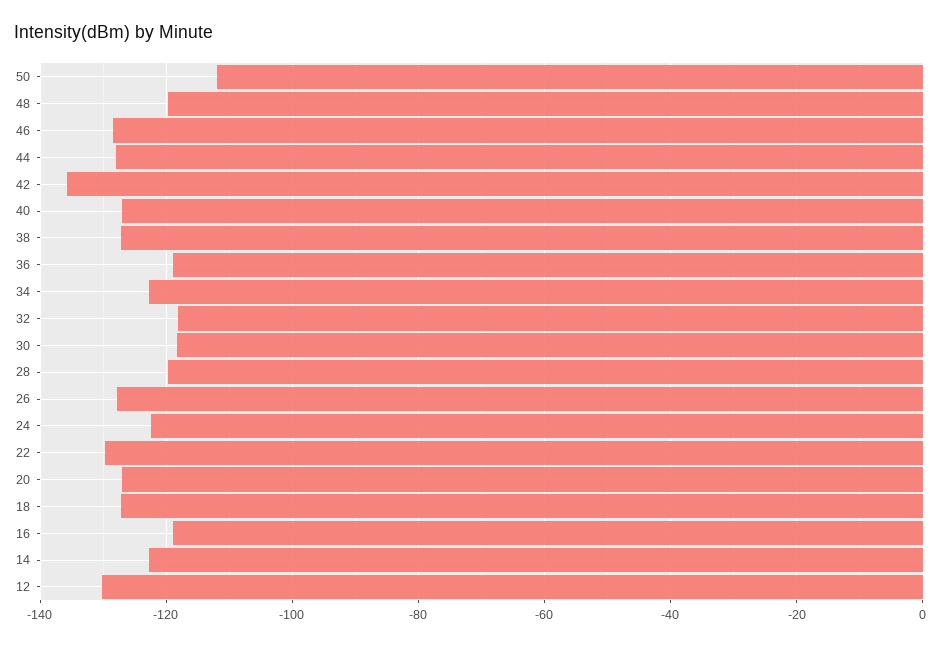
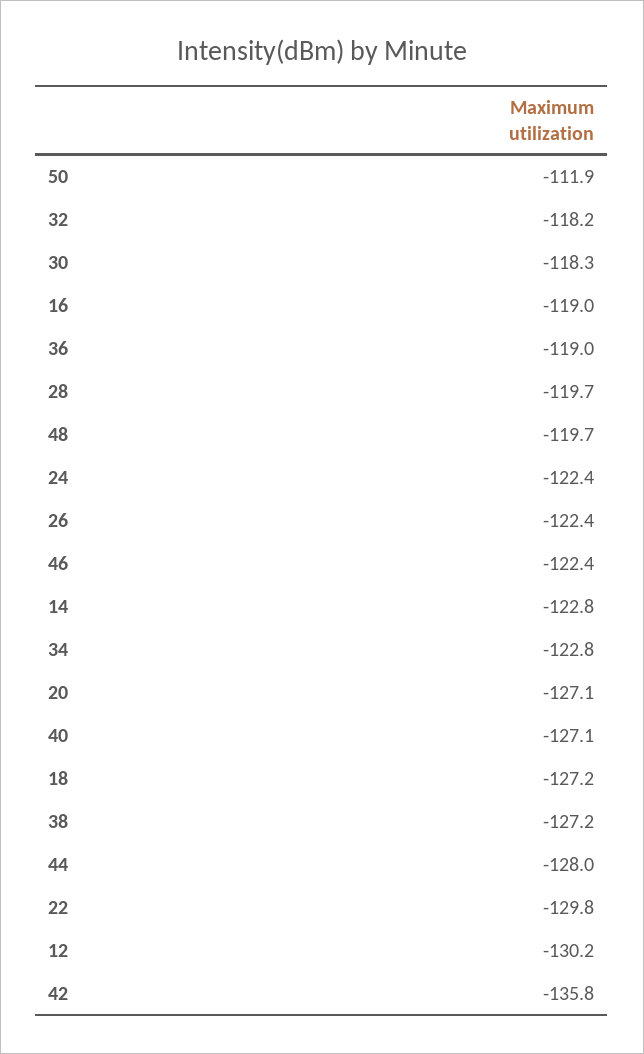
46: -128 -> -122.4
26: -128 -> -122.4

